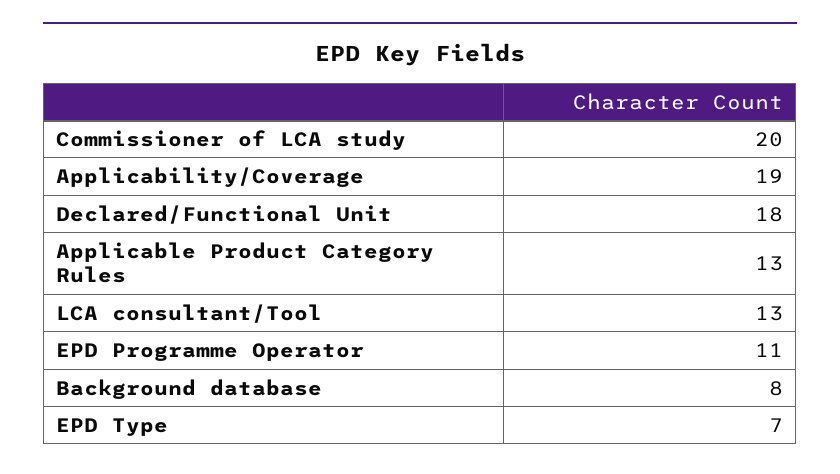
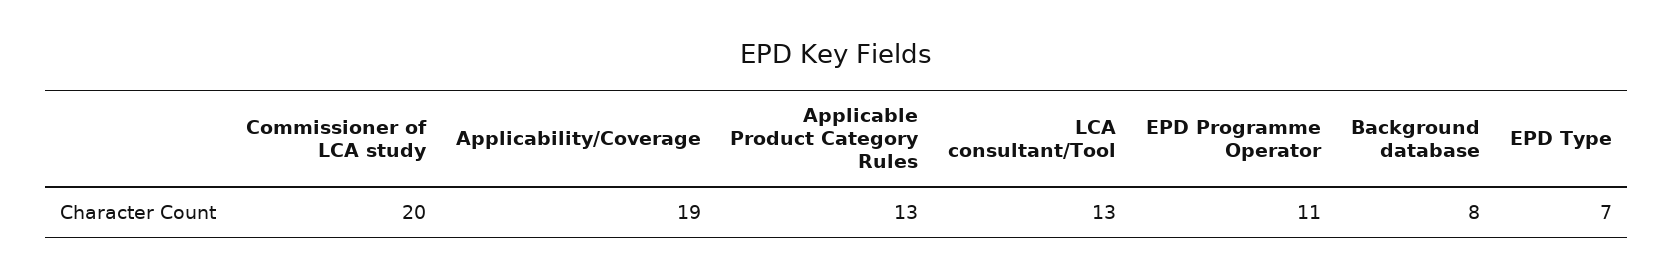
Declared/Functional Unit: 18 -> none

